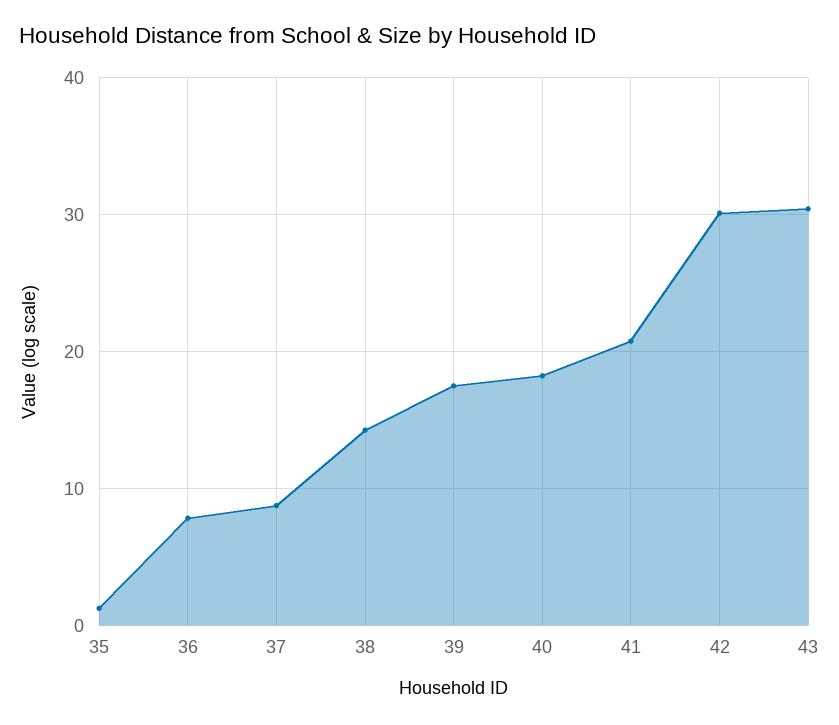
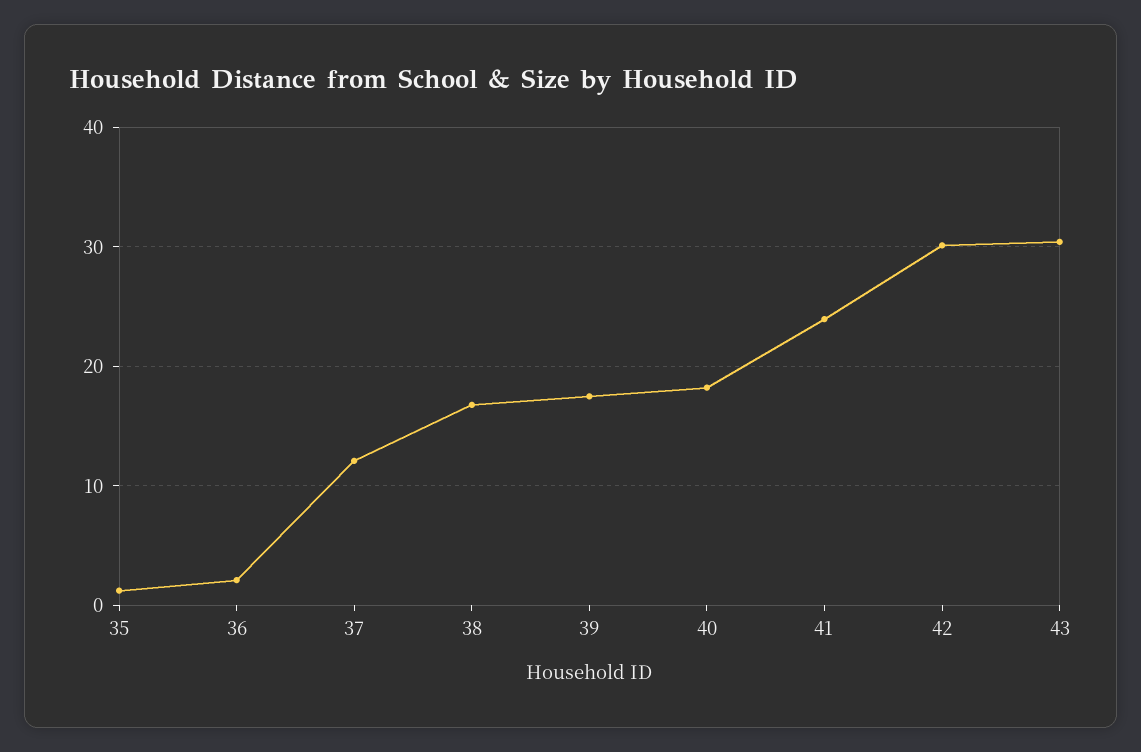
36: 8 -> 2
37: 9 -> 12
38: 14 -> 17
41: 21 -> 24

